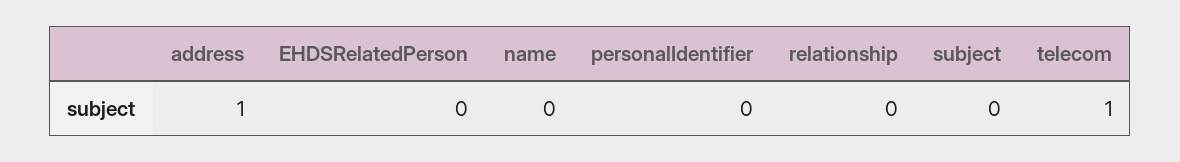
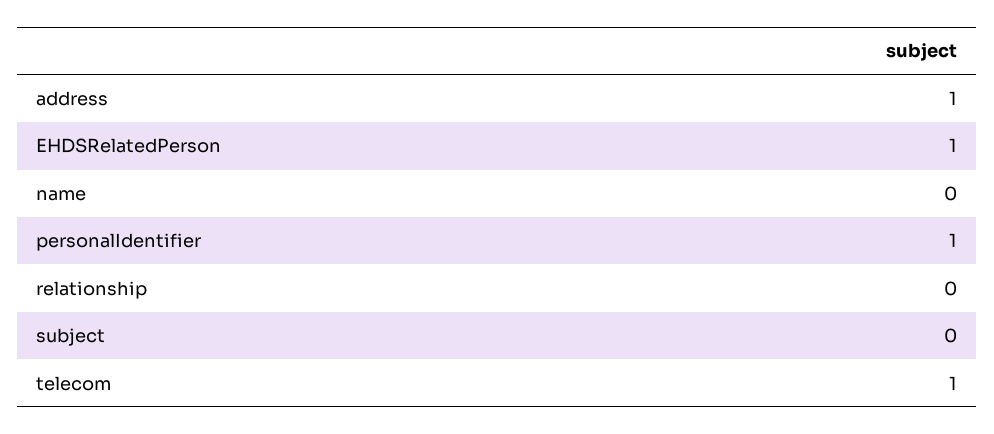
EHDSRelatedPerson: 0 -> 1
personalIdentifier: 0 -> 1

